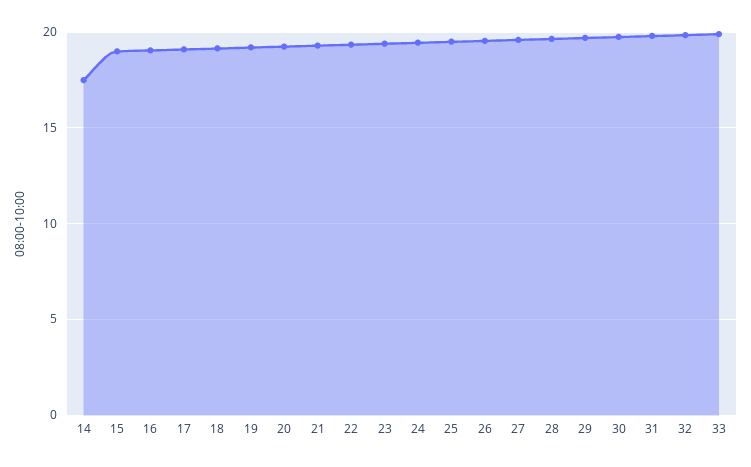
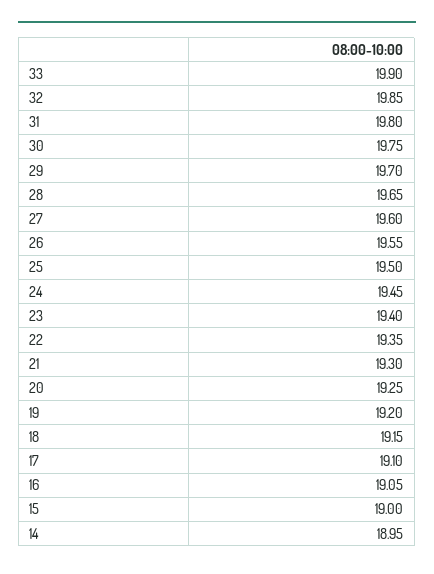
14: 17.5 -> 18.95

